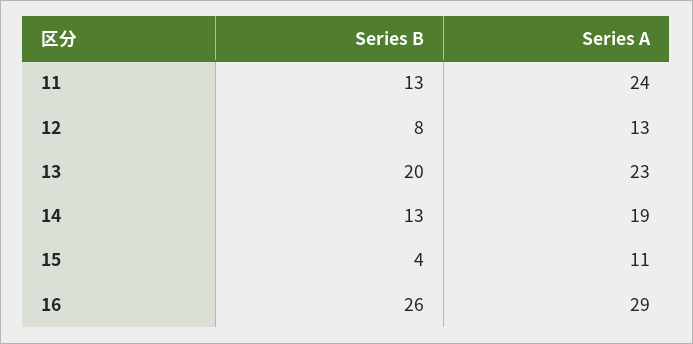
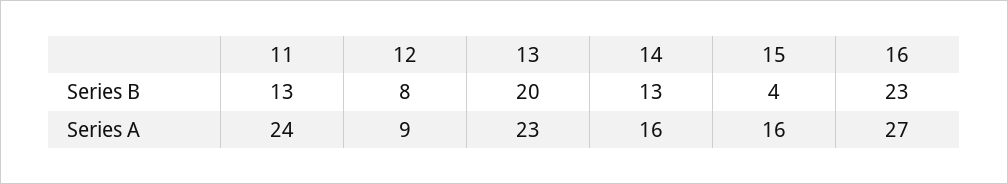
Series A, 12: 13 -> 9
Series A, 14: 19 -> 16
Series A, 15: 11 -> 16
Series B, 16: 26 -> 23
Series A, 16: 29 -> 27

